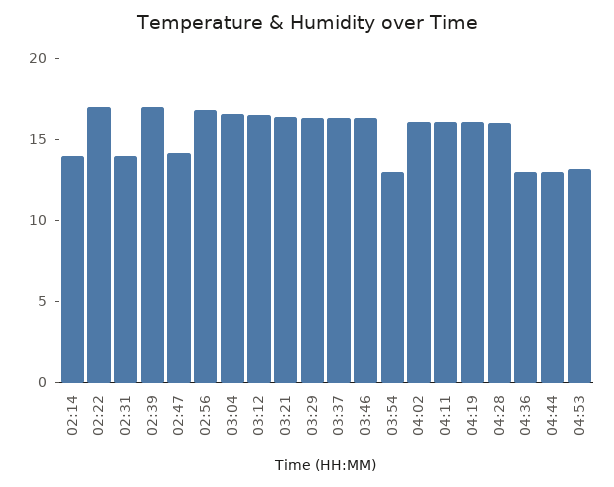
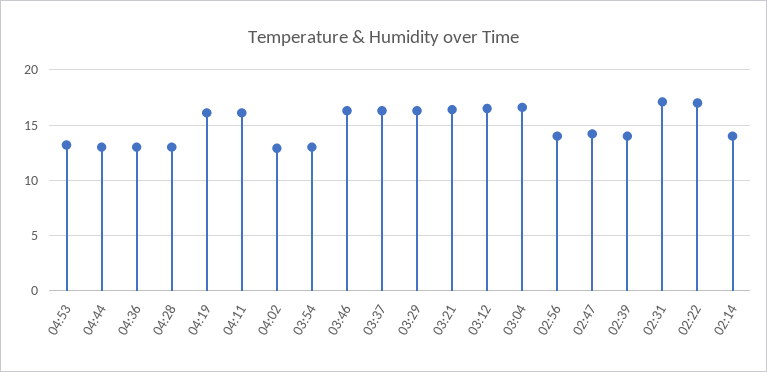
02:31: 14 -> 17
02:39: 17 -> 14
02:56: 17 -> 14
04:02: 16 -> 13
04:28: 16 -> 13

